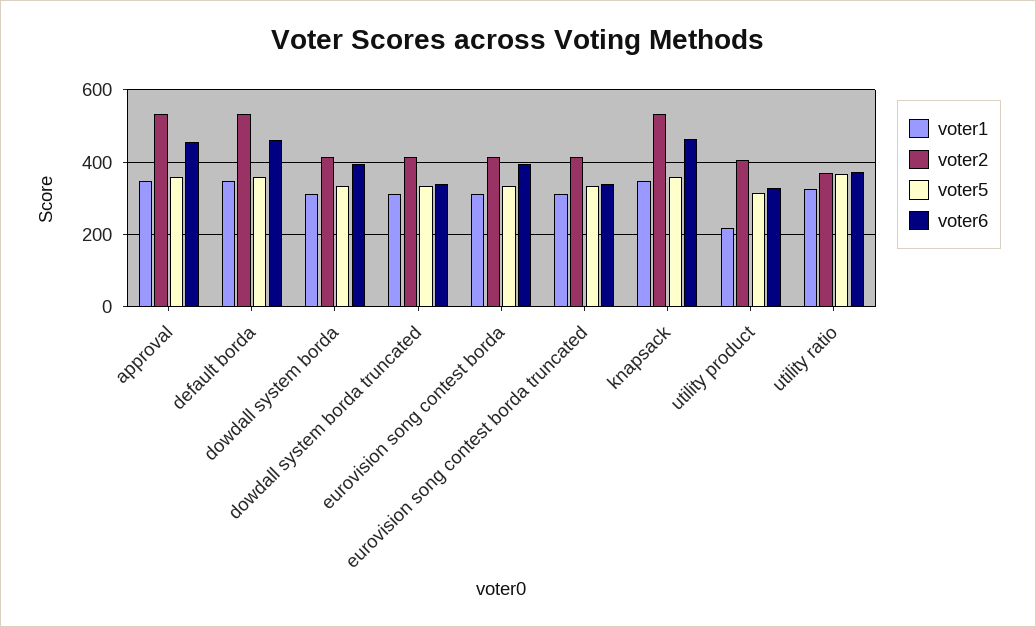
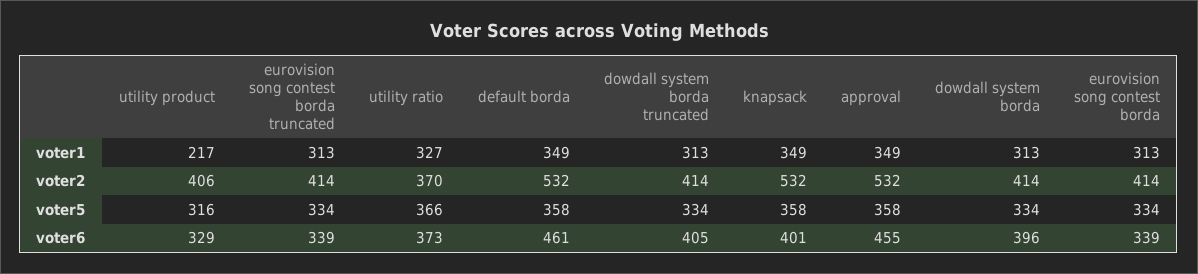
voter6, dowdall system borda truncated: 340 -> 405
voter6, eurovision song contest borda: 400 -> 339
voter6, knapsack: 460 -> 401

